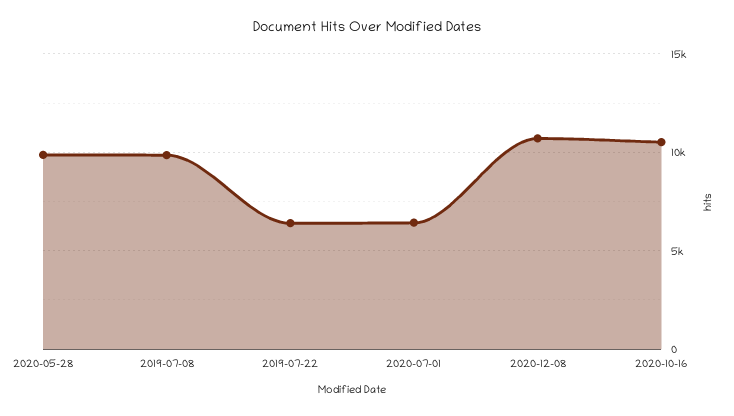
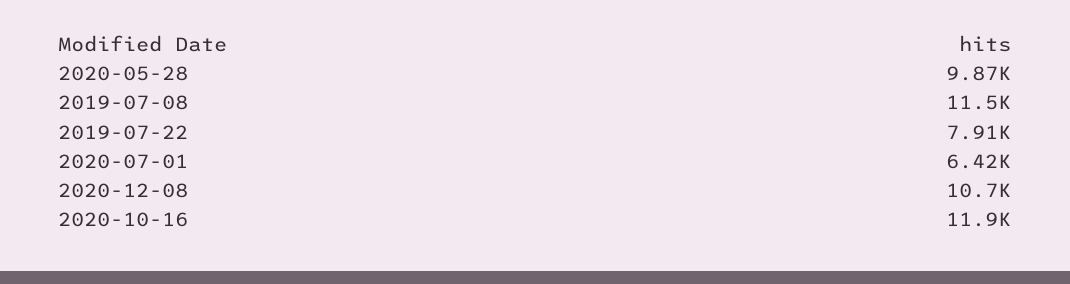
2019-07-08: 10000 -> 11500
2019-07-22: 6500 -> 7910
2020-10-16: 10500 -> 11900

